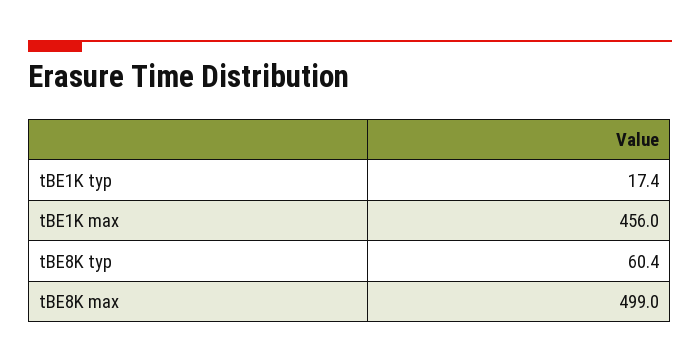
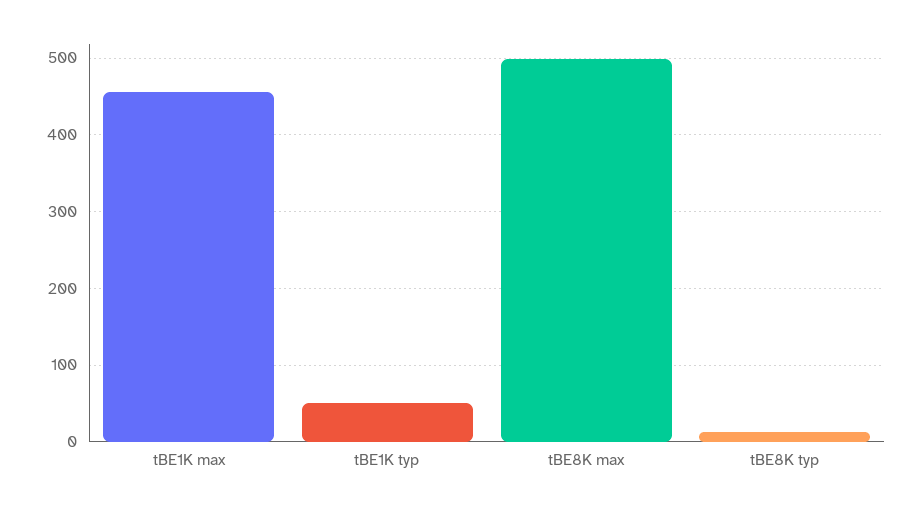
tBE1K typ: 17.4 -> 50
tBE8K typ: 60.4 -> 10

